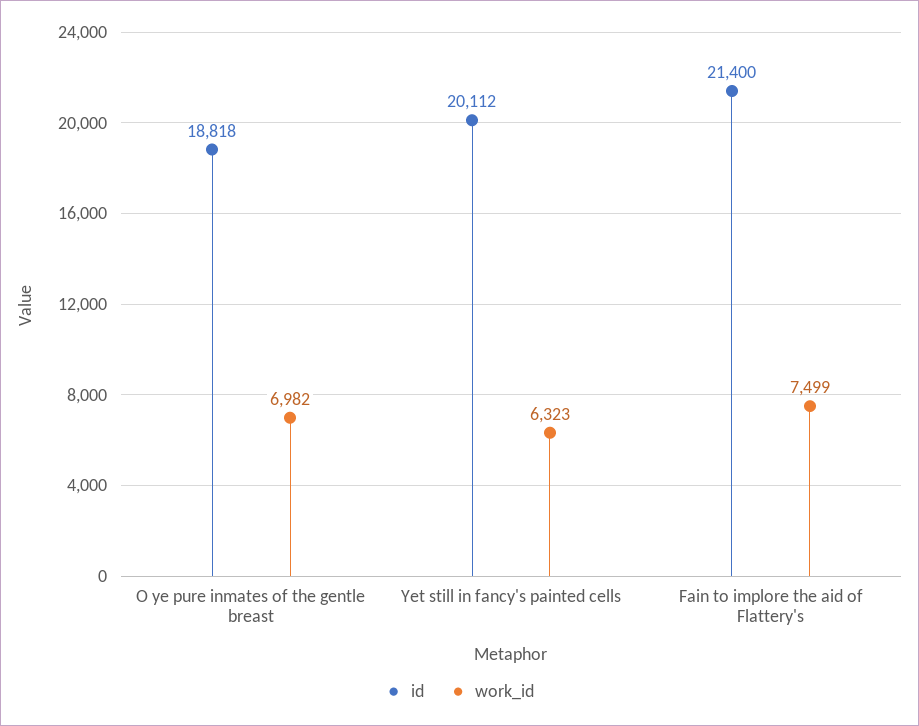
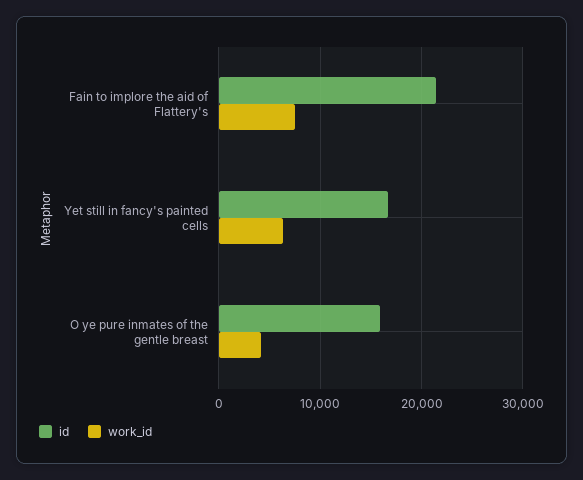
id, O ye pure inmates of the gentle breast: 18818 -> 16000
work_id, O ye pure inmates of the gentle breast: 6982 -> 4000
id, Yet still in fancy's painted cells: 20112 -> 17000

